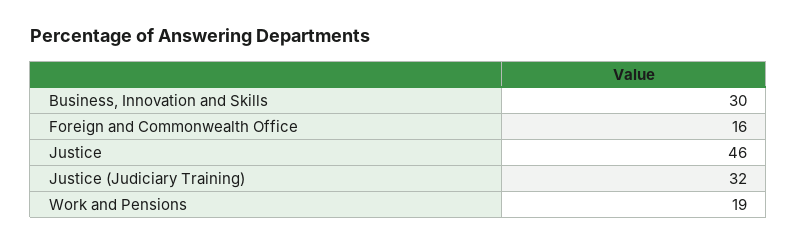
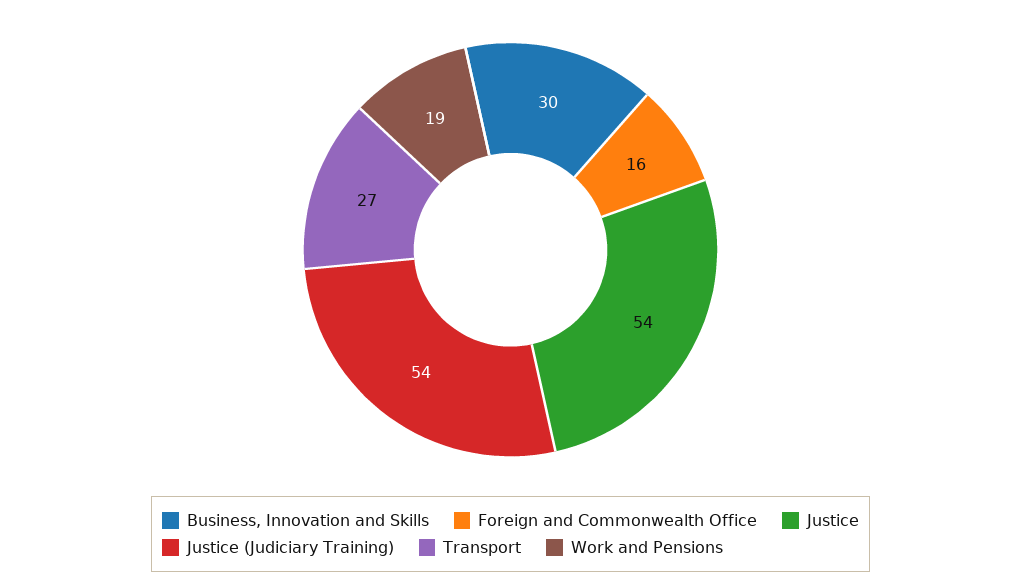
Justice: 46 -> 54
Justice (Judiciary Training): 32 -> 54
Transport: none -> 27

